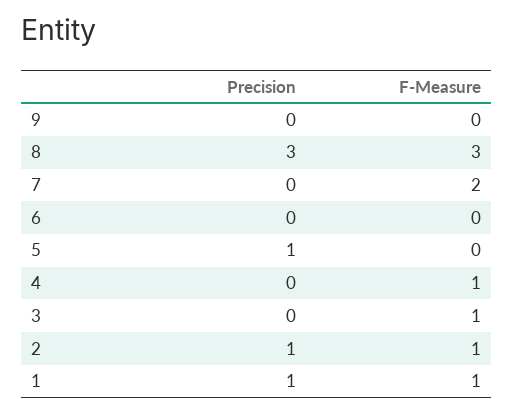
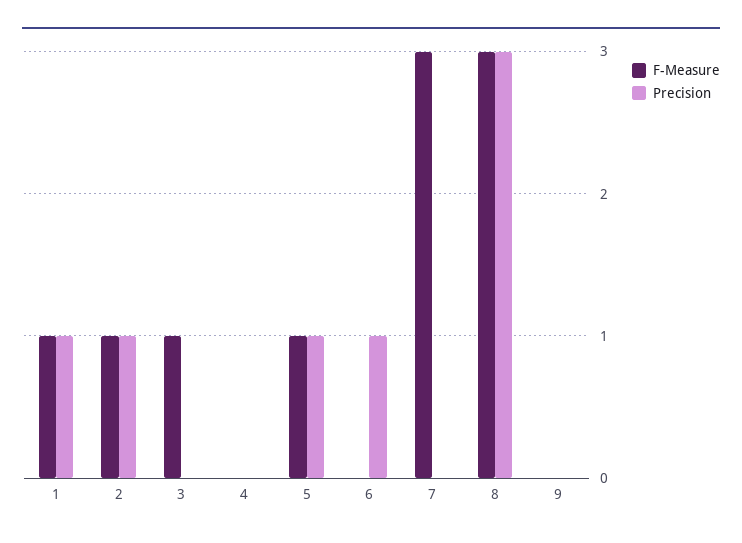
F-Measure, 7: 2 -> 3
Precision, 6: 0 -> 1
F-Measure, 5: 0 -> 1
F-Measure, 4: 1 -> 0

